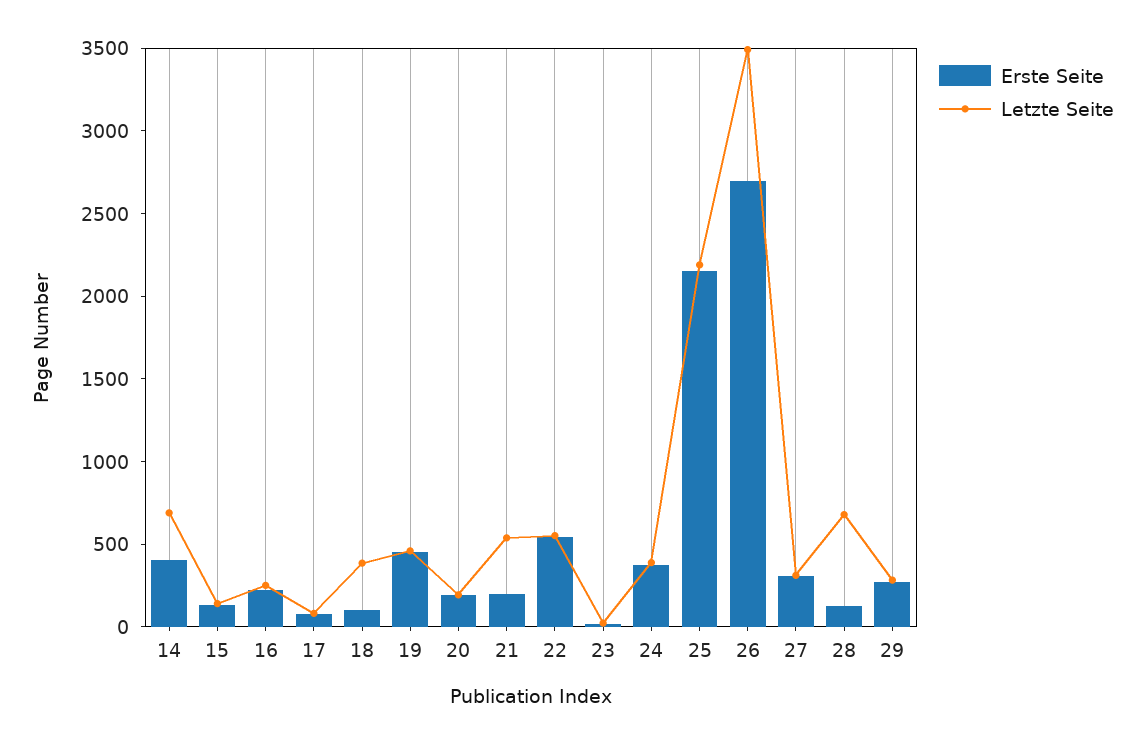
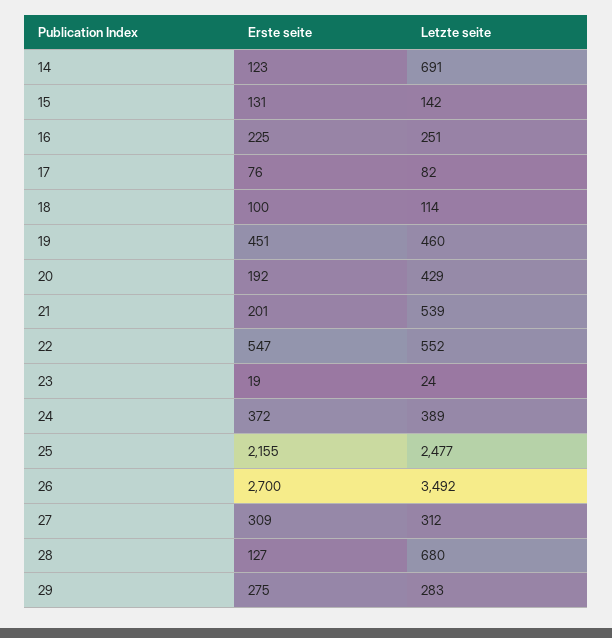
Erste Seite, 14: 400 -> 123
Letzte Seite, 18: 400 -> 114
Letzte Seite, 20: 200 -> 429
Letzte Seite, 25: 2200 -> 2477

